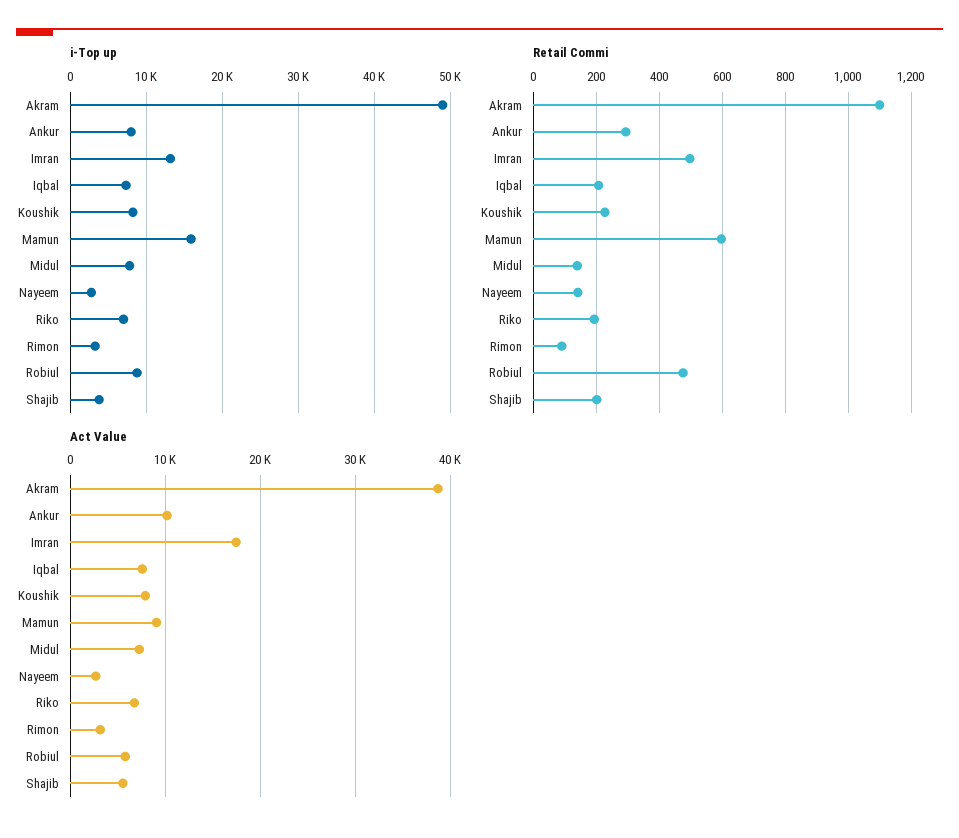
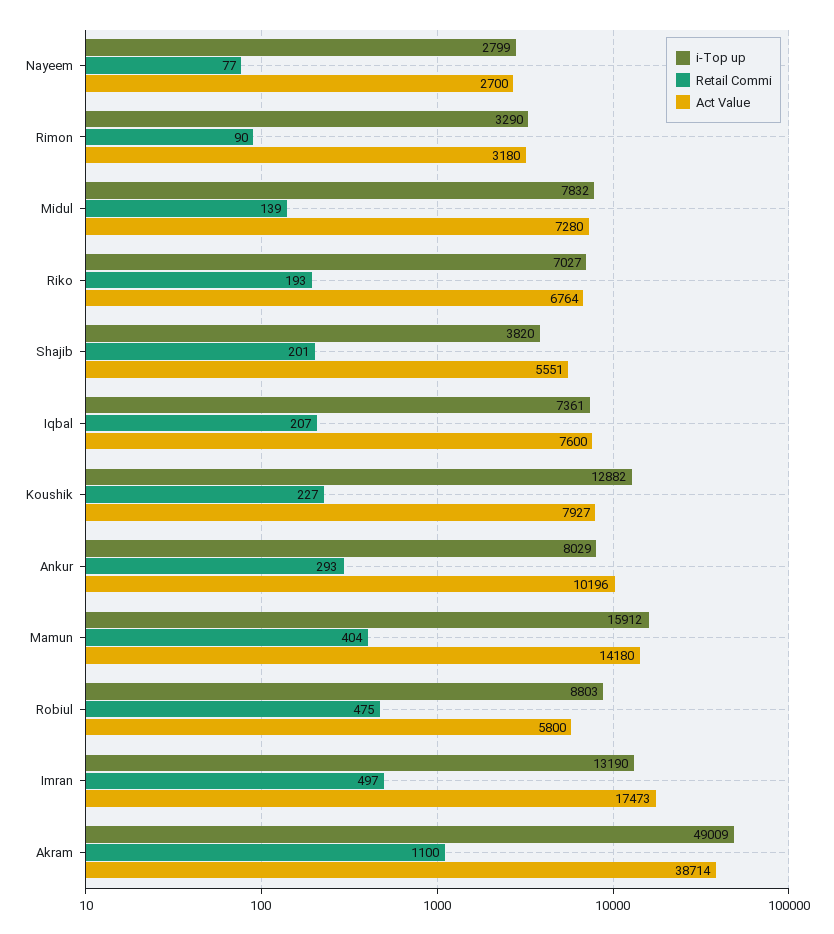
i-Top up, Koushik: 8000 -> 12882
Retail Commi, Mamun: 600 -> 404
Retail Commi, Nayeem: 140 -> 77
Act Value, Mamun: 9000 -> 14180

